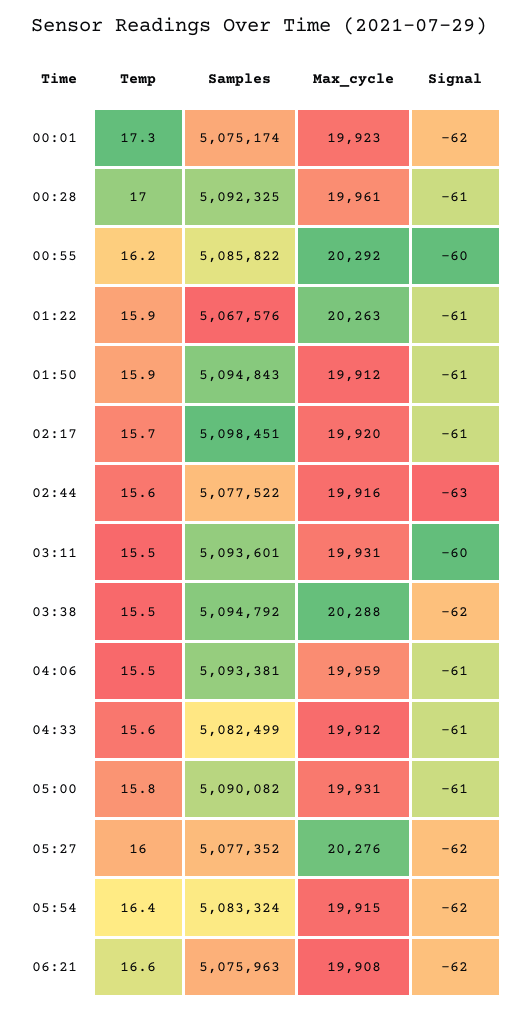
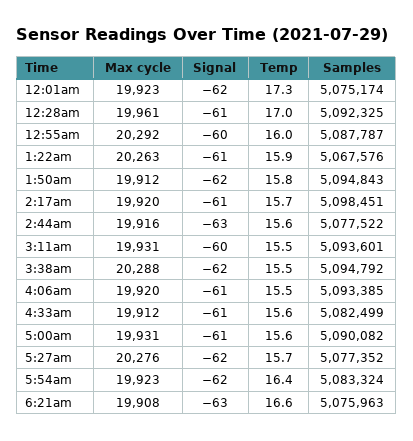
Temp, 00:55: 16.2 -> 16
Samples, 00:55: 5085822 -> 5087787
Temp, 01:50: 15.9 -> 15.8
Signal, 01:50: -61 -> -62
Samples, 04:06: 5093381 -> 5093385
Max_cycle, 04:06: 19959 -> 19920
Temp, 05:00: 15.8 -> 15.6
Temp, 05:27: 16 -> 15.7
Max_cycle, 05:54: 19915 -> 19923
Signal, 06:21: -62 -> -63

